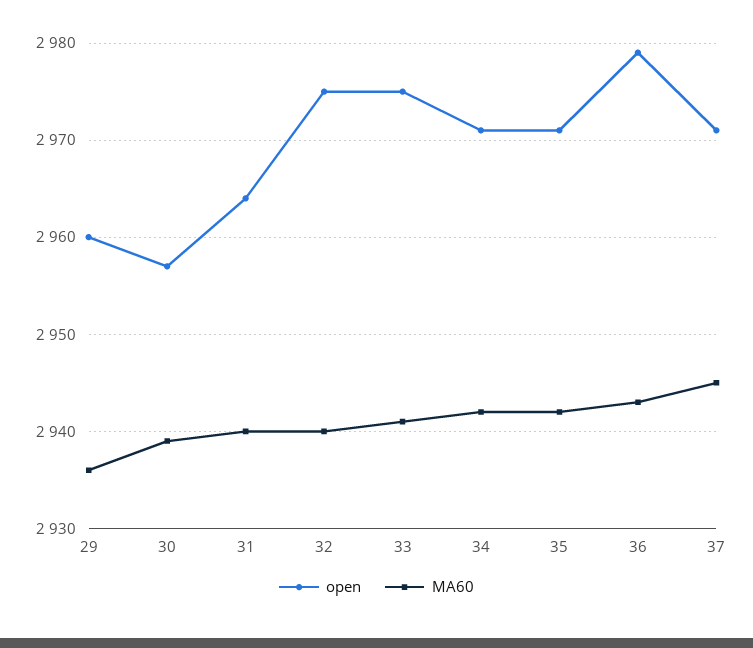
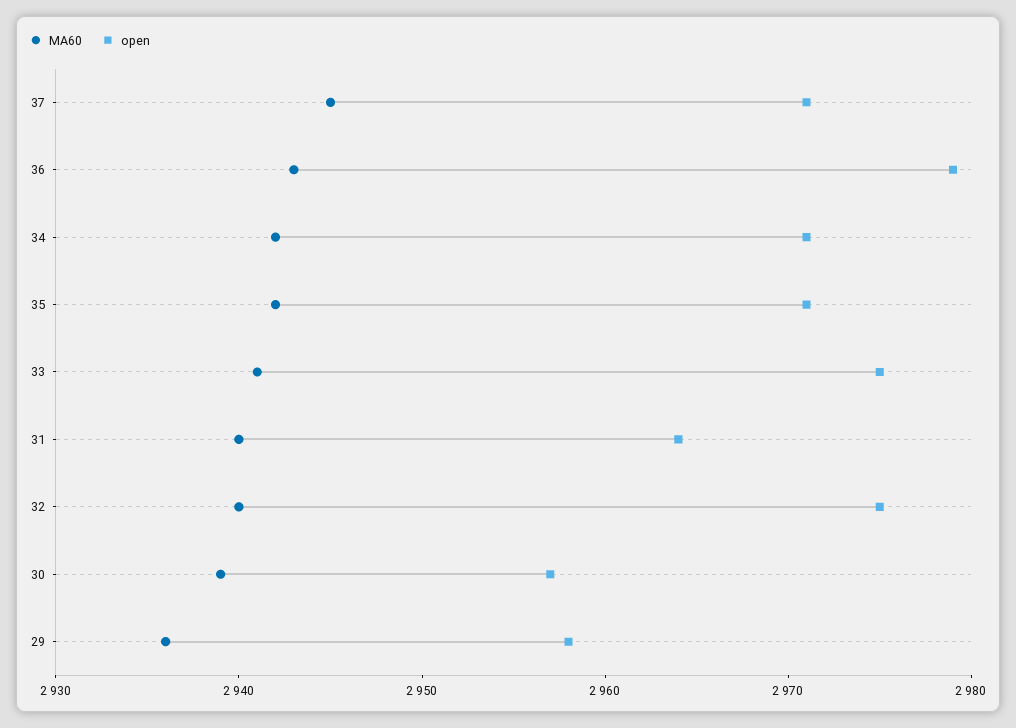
open, 29: 2960 -> 2958

